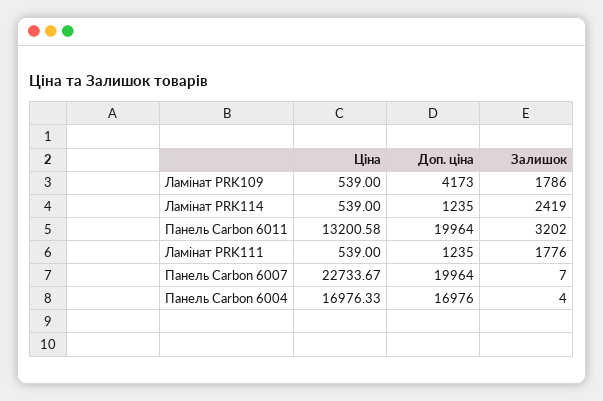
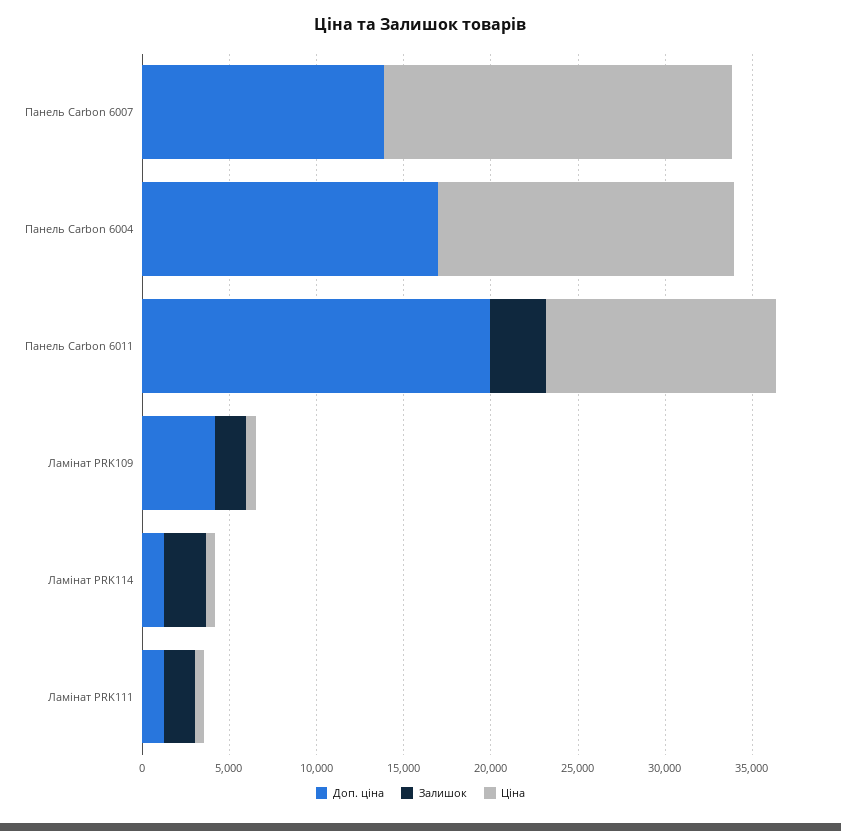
Ціна, Панель Carbon 6007: 22733.67 -> 20000
Доп. ціна, Панель Carbon 6007: 19964 -> 14000

